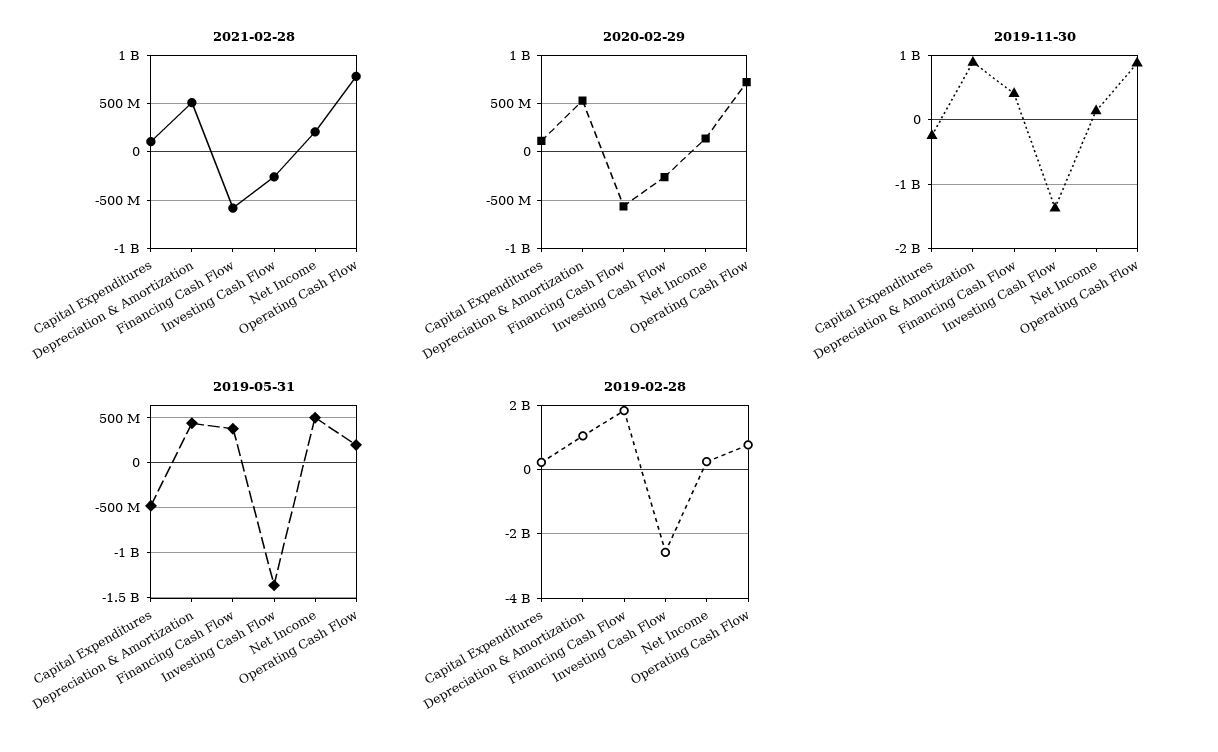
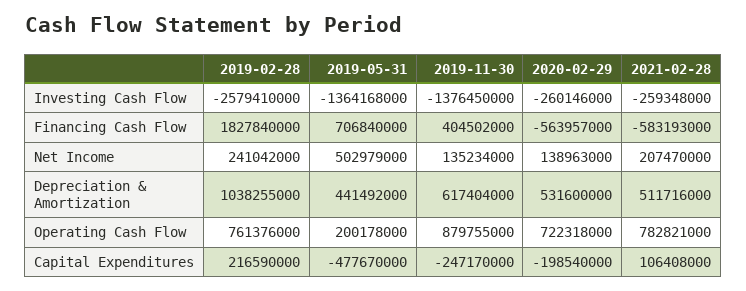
2020-02-29, Capital Expenditures: 100000000 -> -198540000
2019-11-30, Depreciation & Amortization: 900000000 -> 617404000
2019-05-31, Financing Cash Flow: 400000000 -> 706840000

